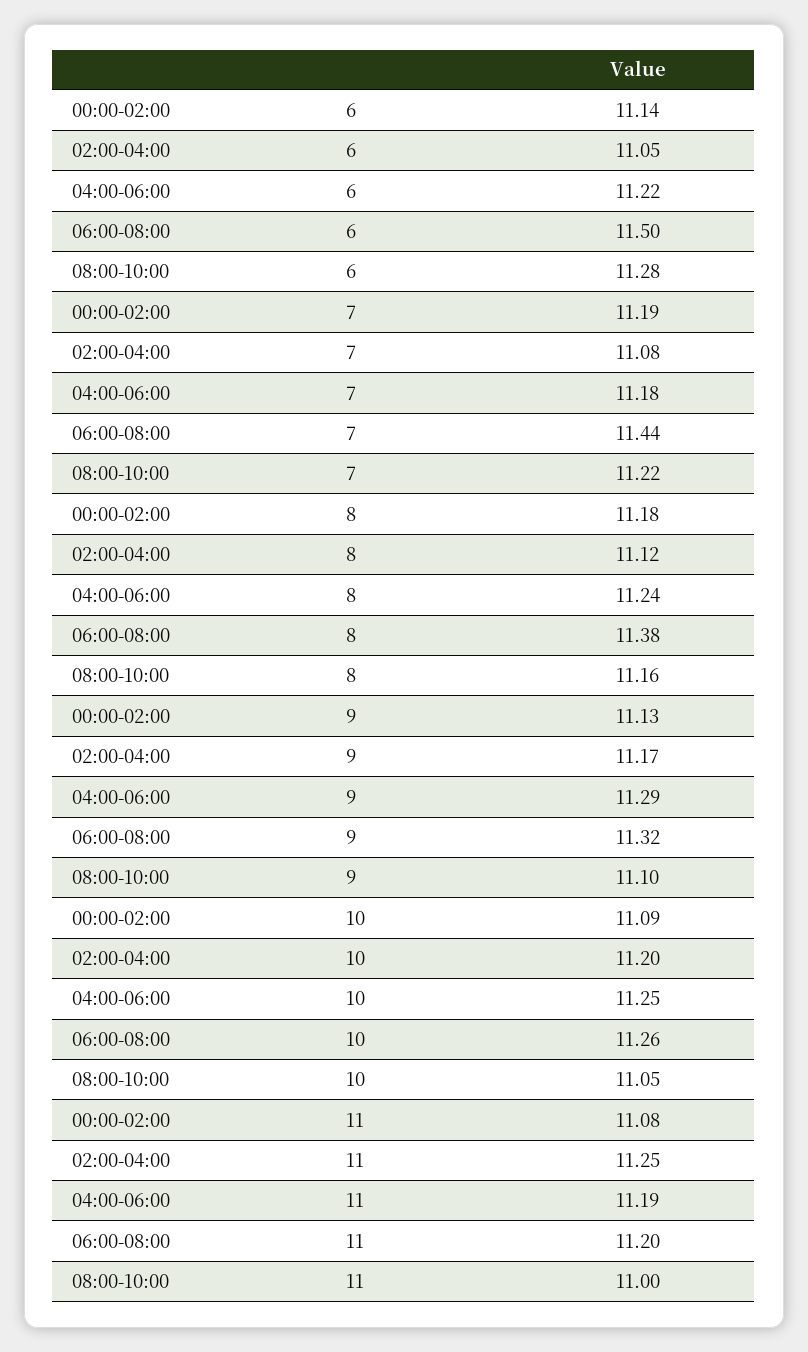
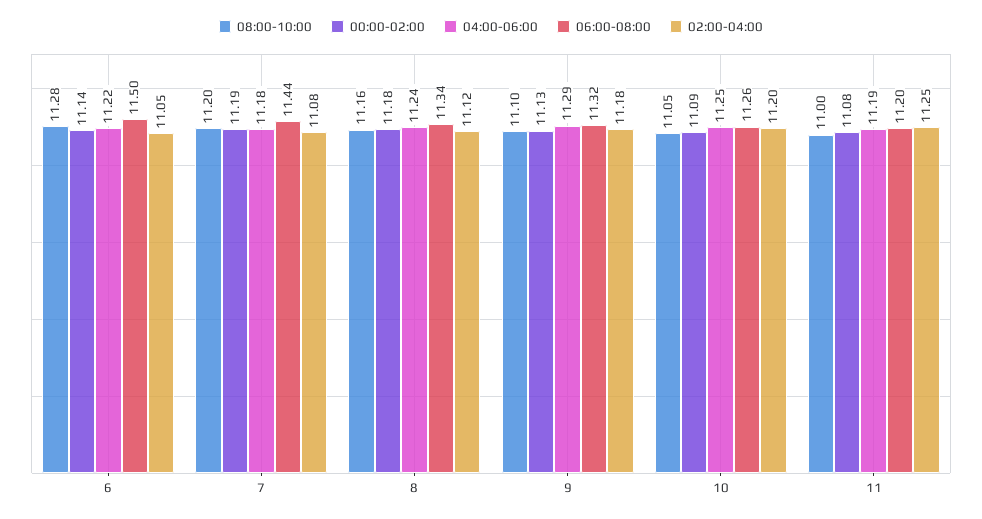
08:00-10:00, 7: 11.22 -> 11.2
06:00-08:00, 8: 11.38 -> 11.34
02:00-04:00, 9: 11.17 -> 11.18

